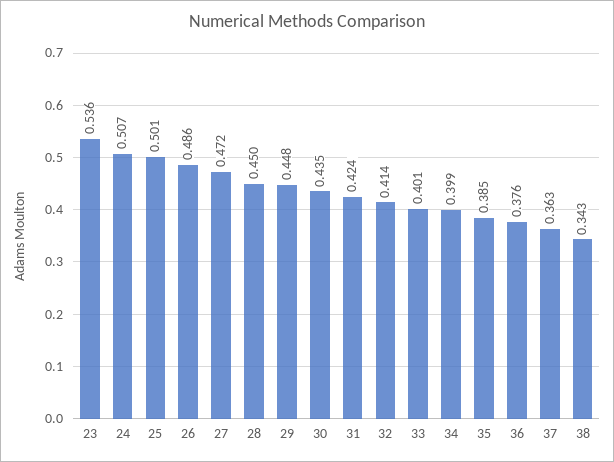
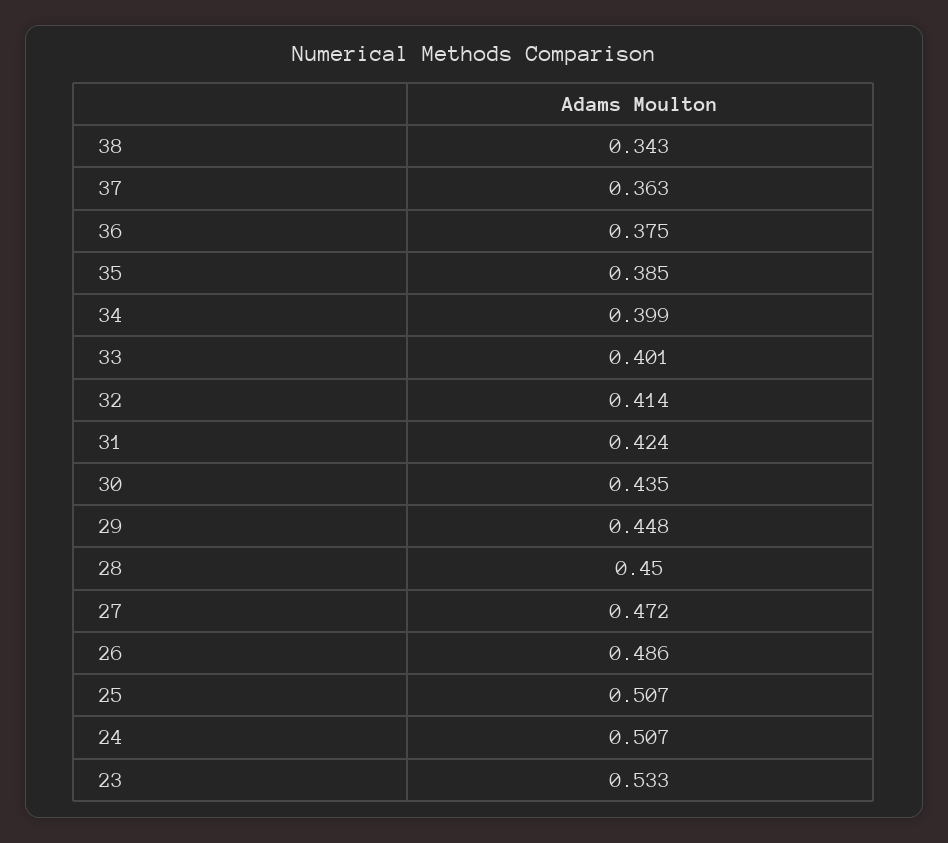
23: 0.536 -> 0.533
25: 0.501 -> 0.507
36: 0.376 -> 0.375

